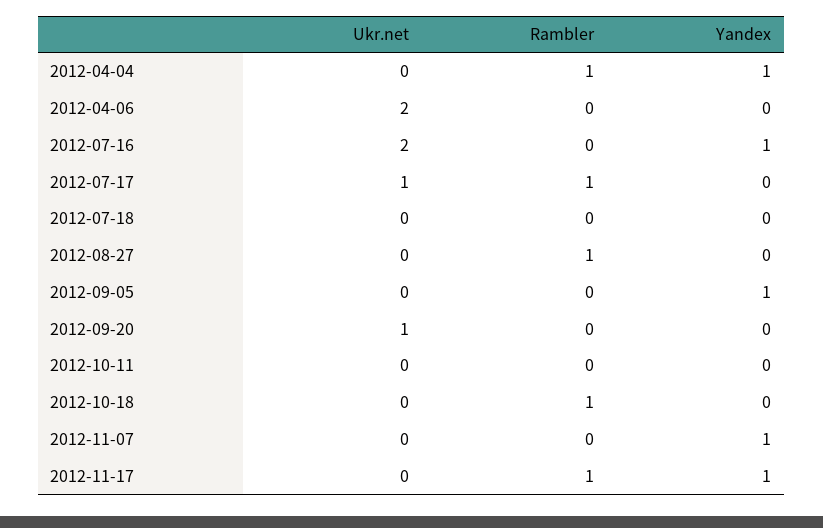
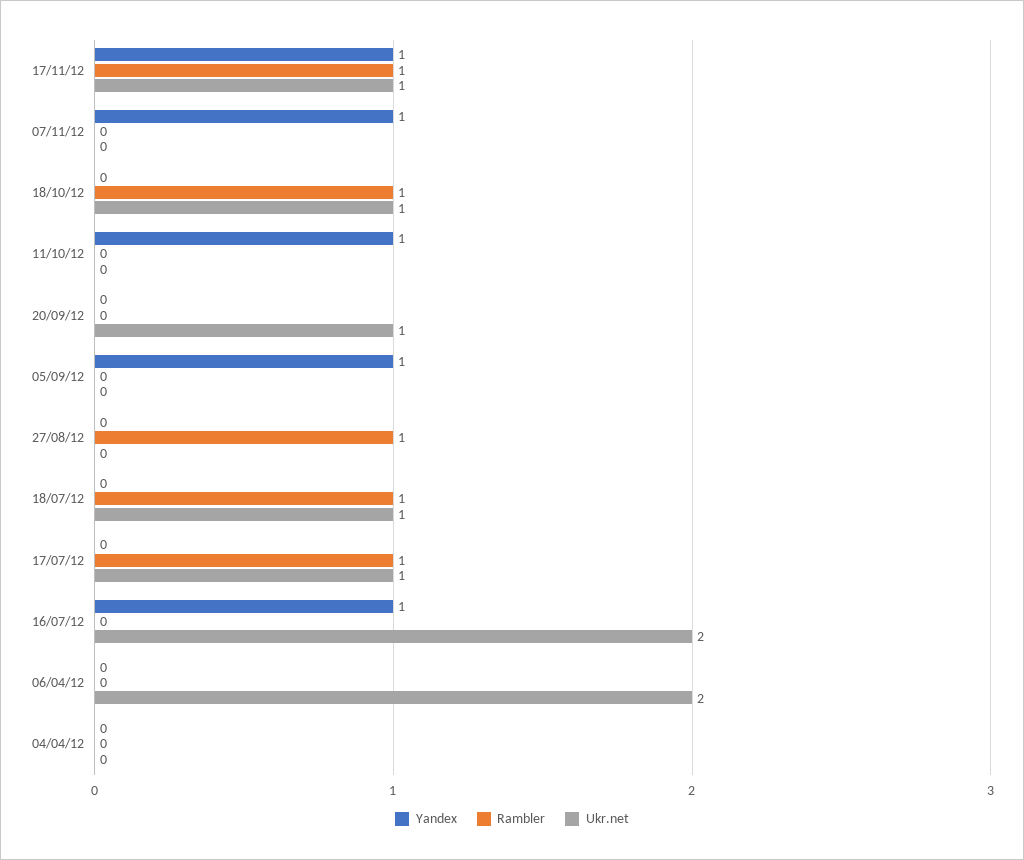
Rambler, 2012-04-04: 1 -> 0
Yandex, 2012-04-04: 1 -> 0
Ukr.net, 2012-07-18: 0 -> 1
Rambler, 2012-07-18: 0 -> 1
Yandex, 2012-10-11: 0 -> 1
Ukr.net, 2012-10-18: 0 -> 1
Ukr.net, 2012-11-17: 0 -> 1

